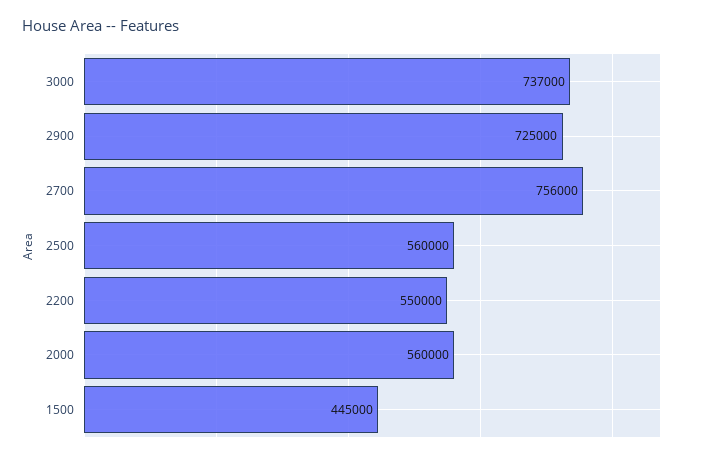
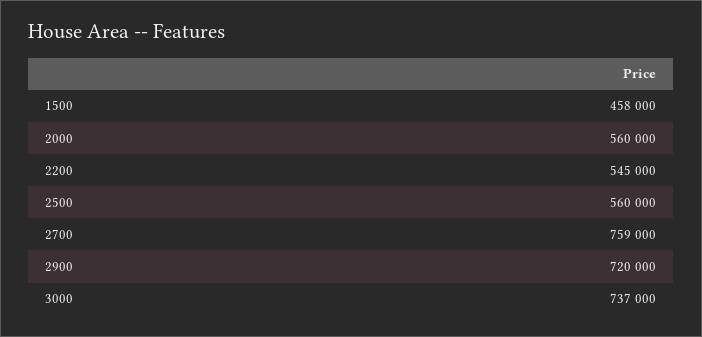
2900: 725000 -> 720000
2700: 756000 -> 759000
2200: 550000 -> 545000
1500: 445000 -> 458000

